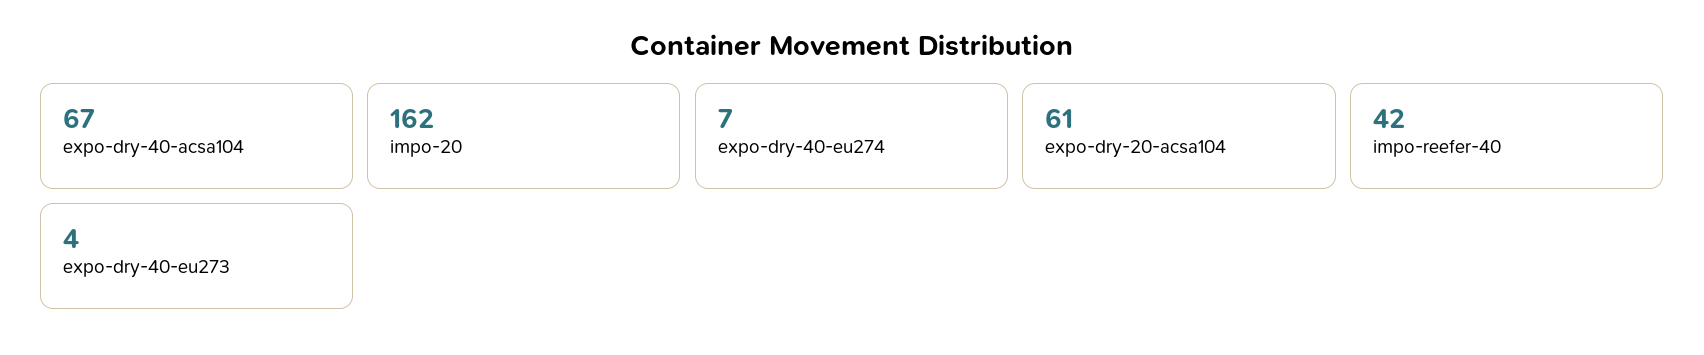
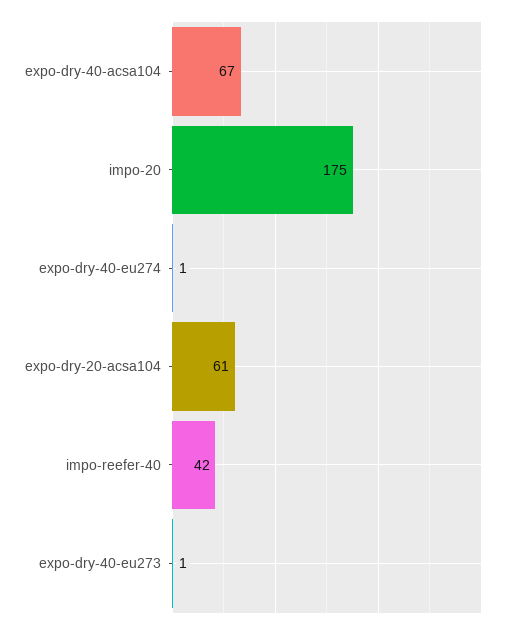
impo-20: 162 -> 175
expo-dry-40-eu274: 7 -> 1
expo-dry-40-eu273: 4 -> 1

